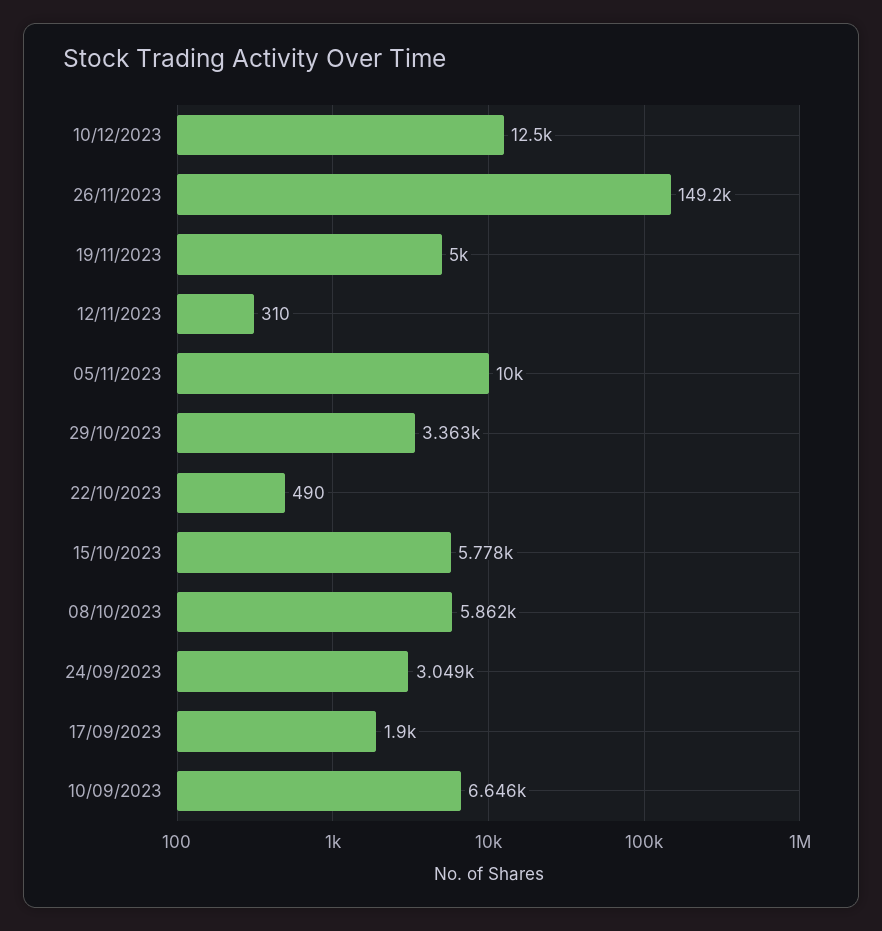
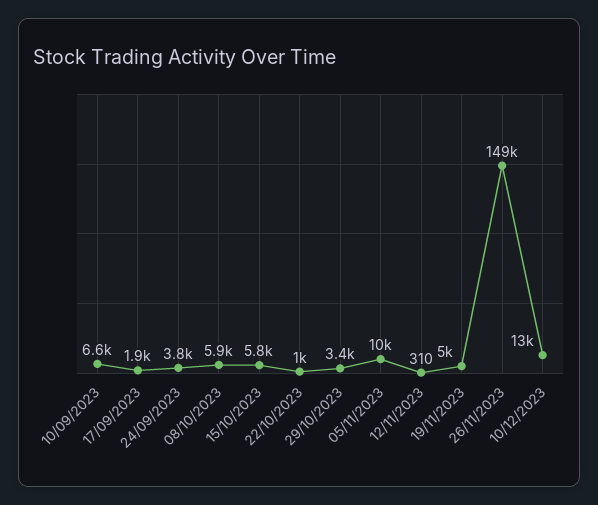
22/10/2023: 490 -> 1000
24/09/2023: 3049 -> 3800

